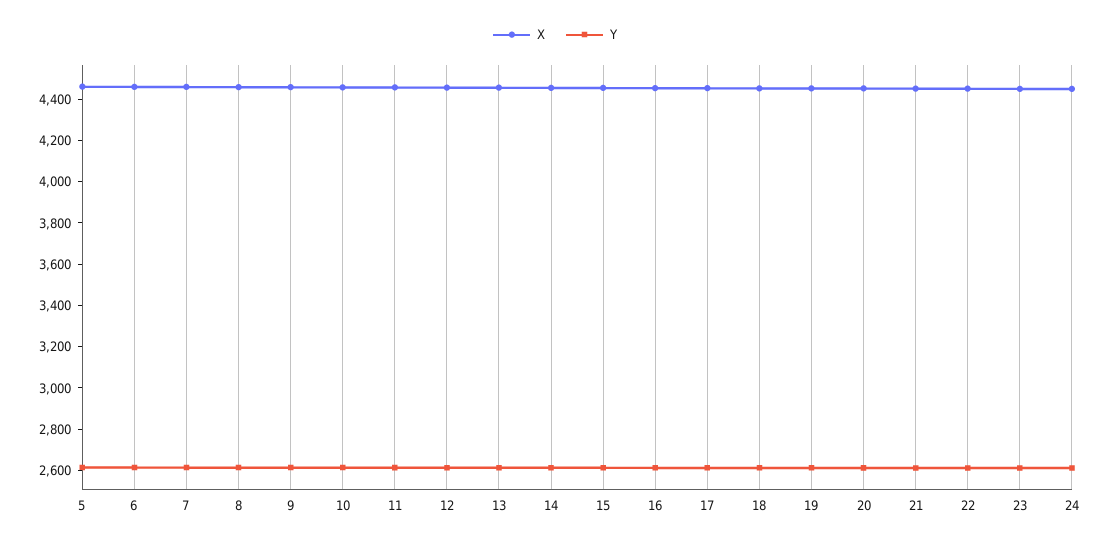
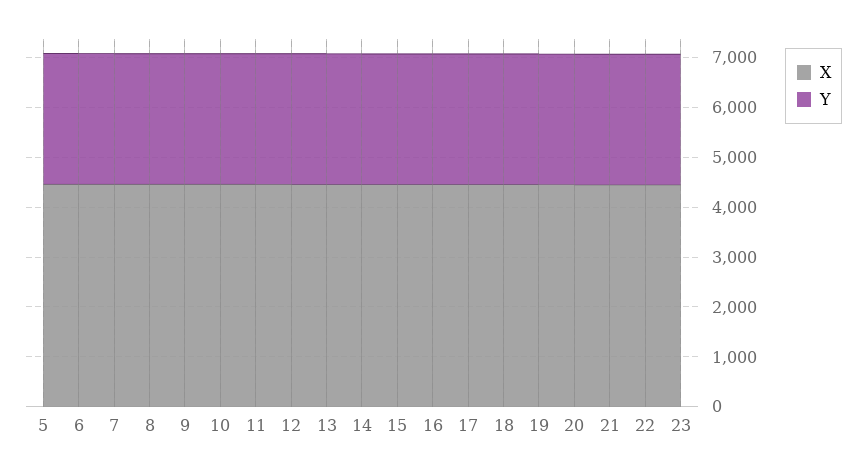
X, 24: 4450 -> none
Y, 24: 2600 -> none

